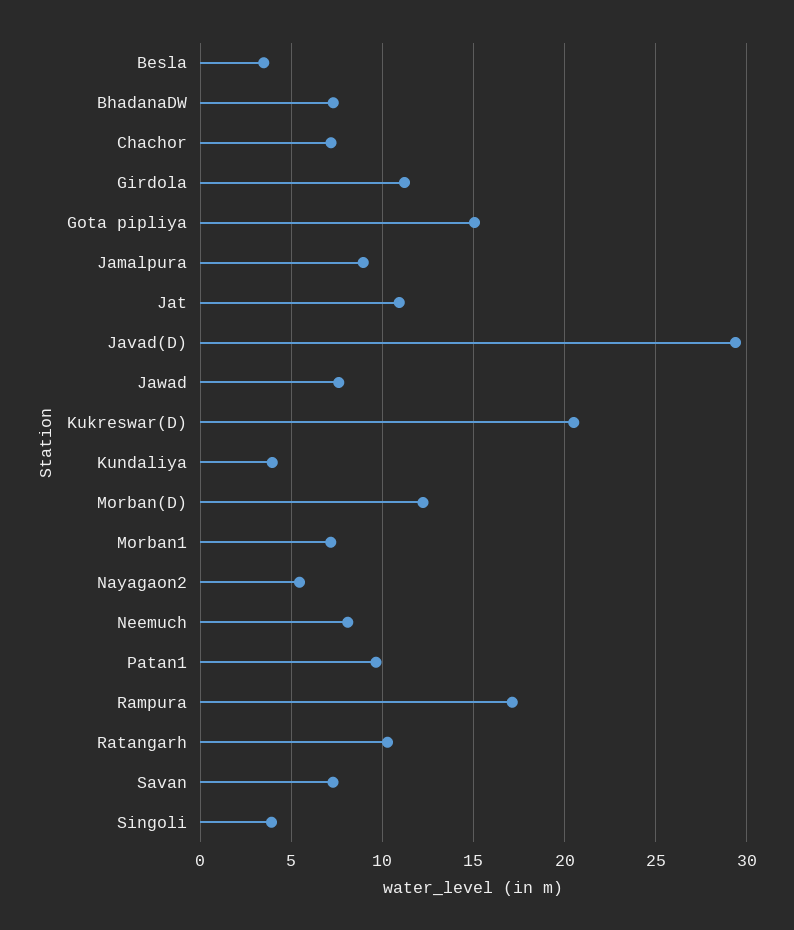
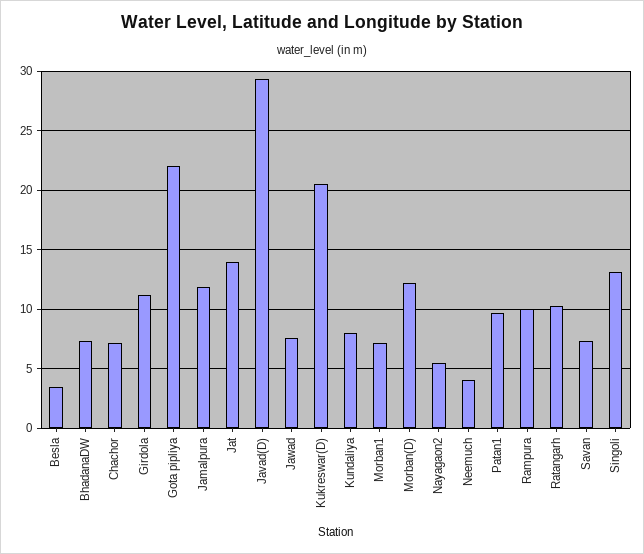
Gota pipliya: 15 -> 22
Jamalpura: 9 -> 12
Jat: 11 -> 14
Kundaliya: 4 -> 8
Neemuch: 8 -> 4
Rampura: 17 -> 10
Singoli: 4 -> 13

